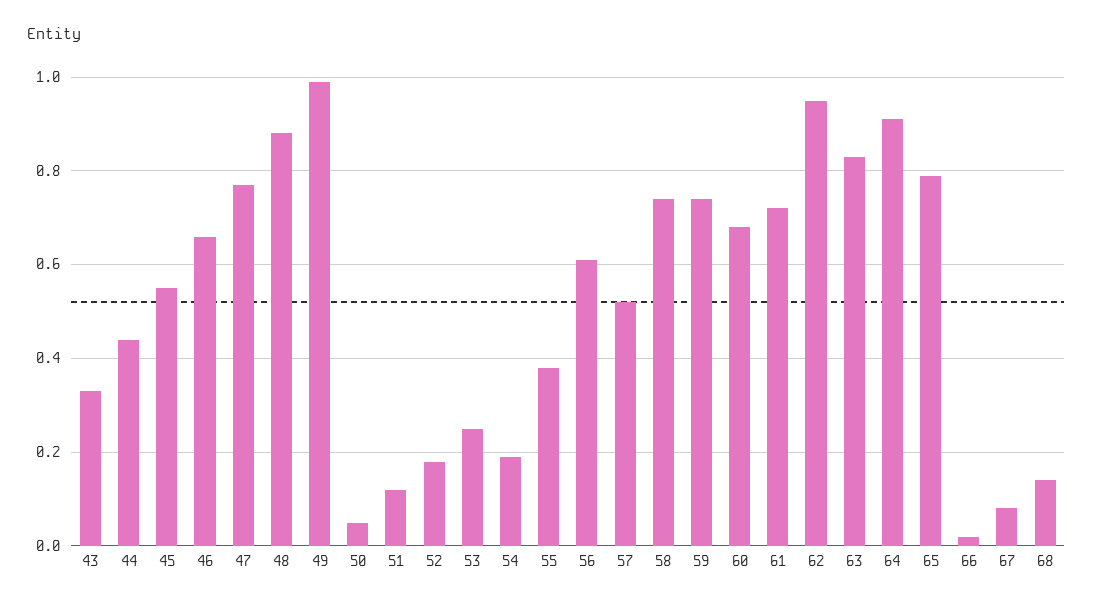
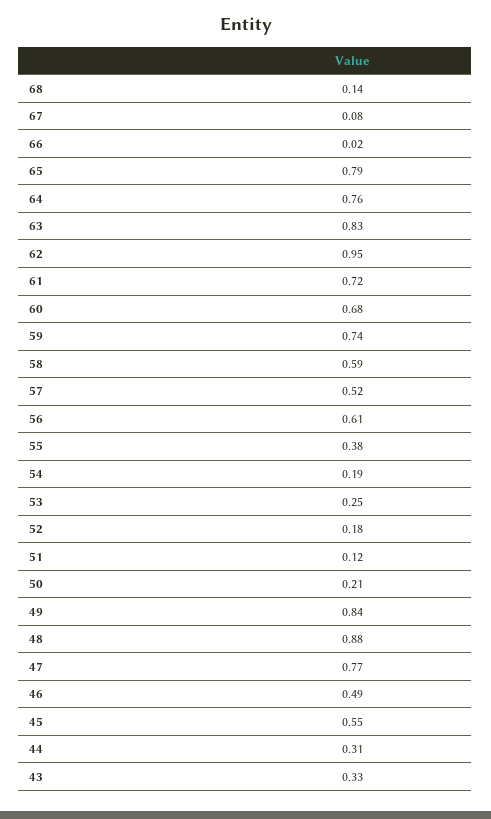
44: 0.45 -> 0.31
46: 0.65 -> 0.49
49: 1 -> 0.84
50: 0.05 -> 0.21
58: 0.75 -> 0.59
64: 0.9 -> 0.76

